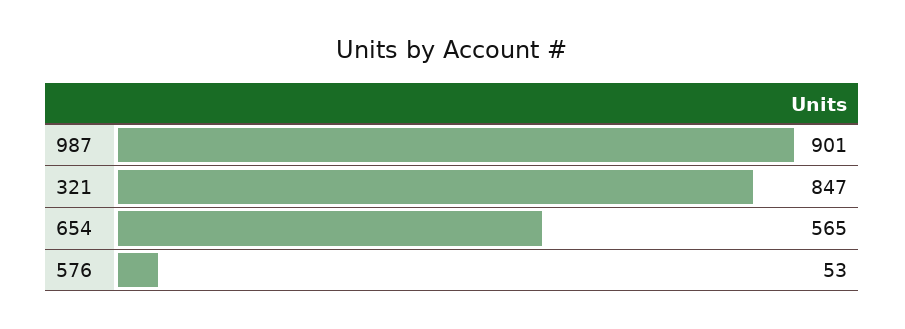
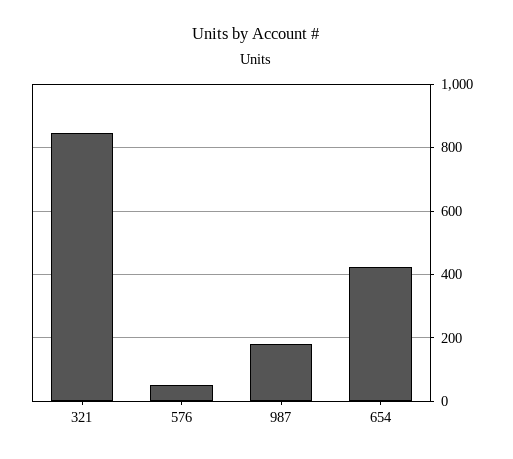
987: 901 -> 180
654: 565 -> 420

